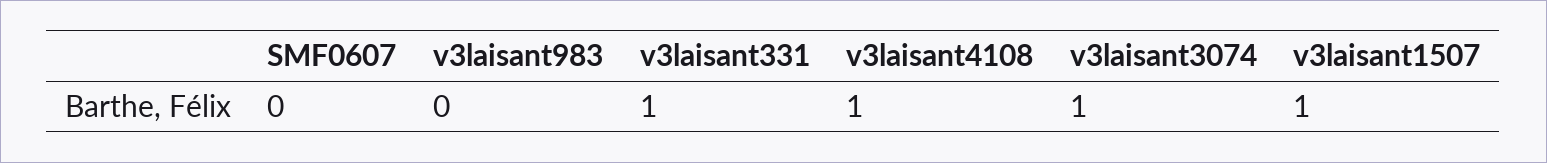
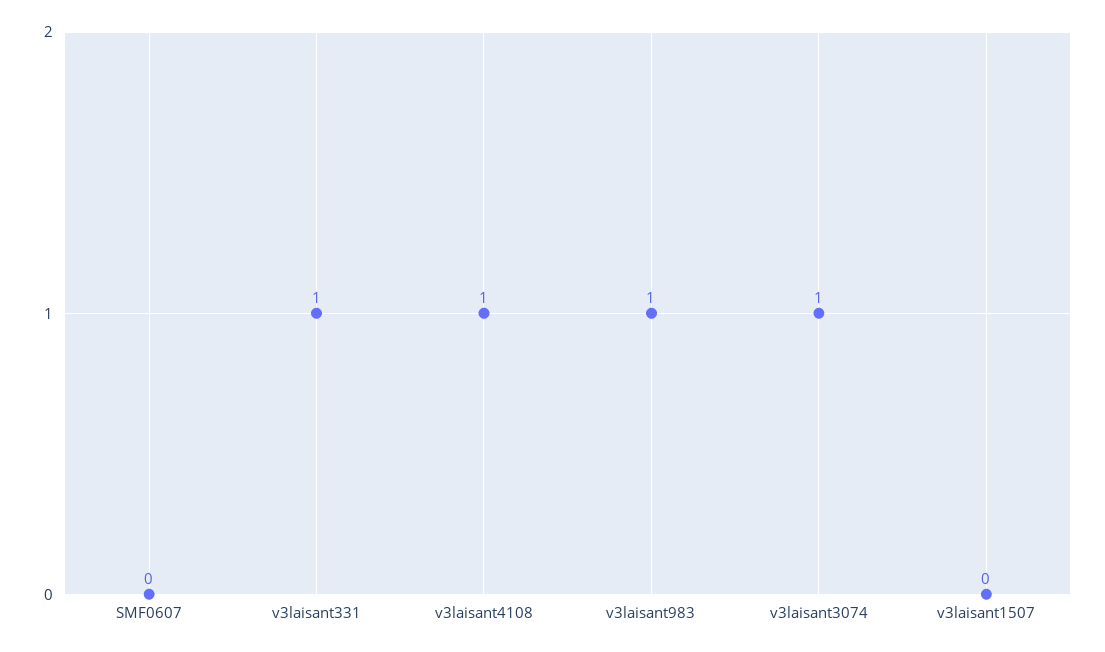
v3laisant983: 0 -> 1
v3laisant1507: 1 -> 0

